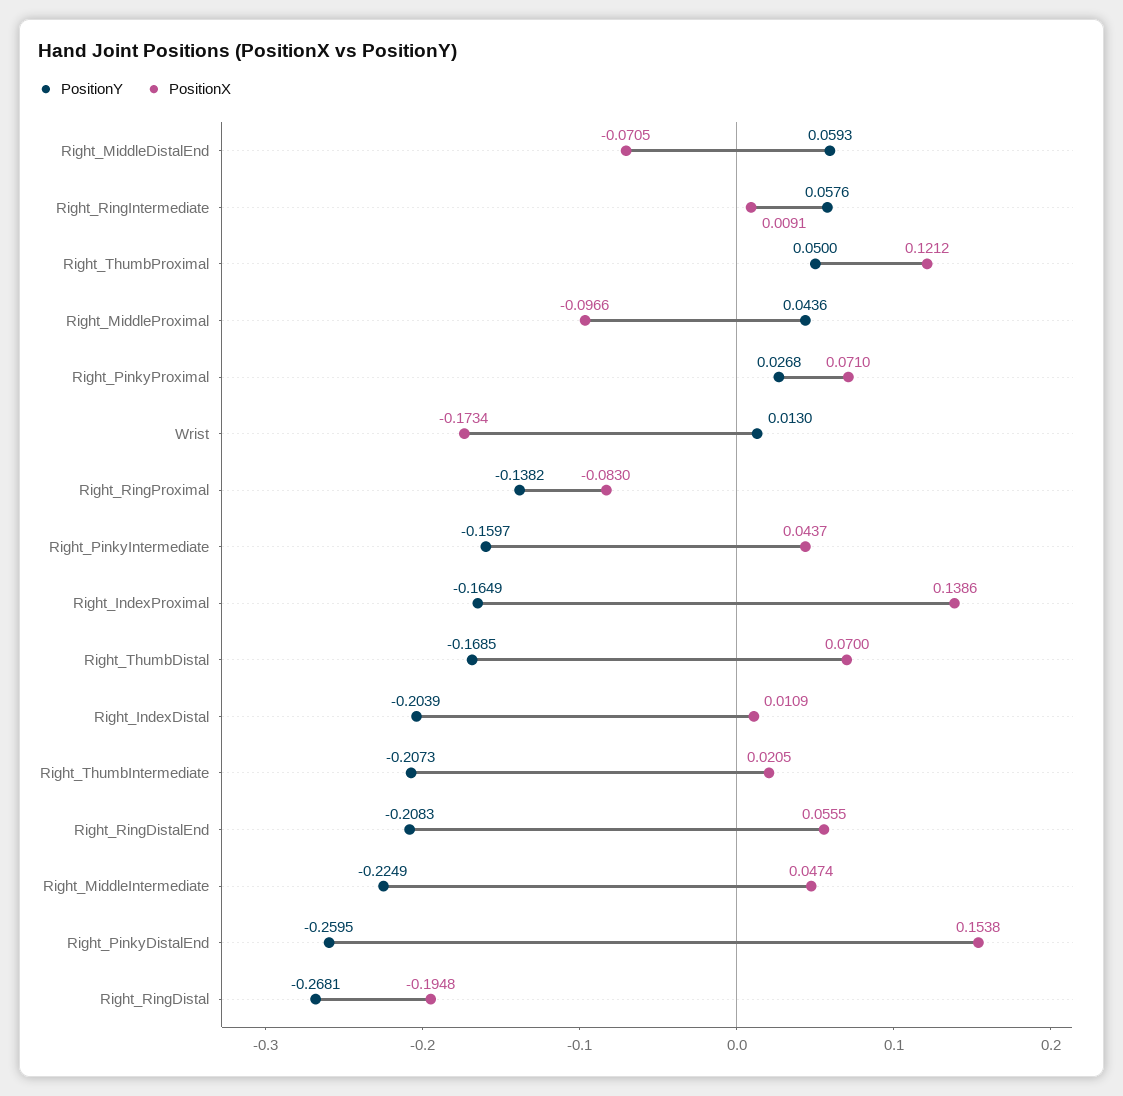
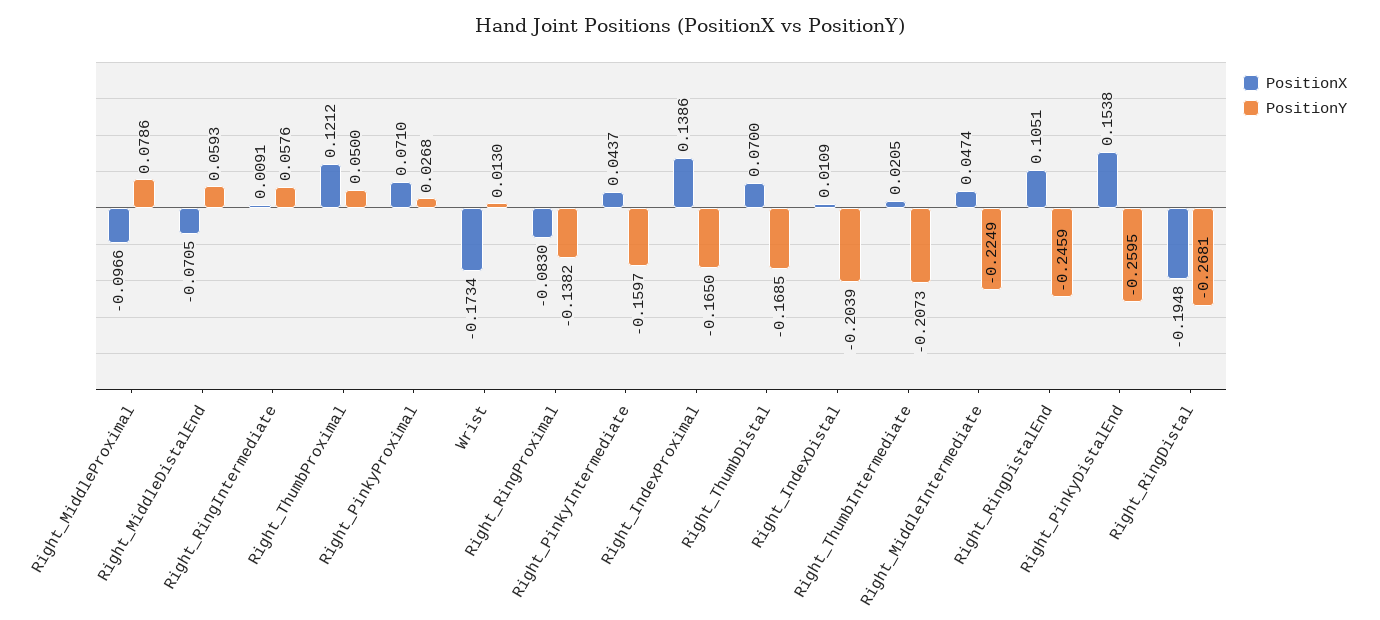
PositionY, Right_MiddleProximal: 0.0436 -> 0.0786
PositionY, Right_IndexProximal: -0.1649 -> -0.165
PositionY, Right_RingDistalEnd: -0.2083 -> -0.2459
PositionX, Right_RingDistalEnd: 0.0555 -> 0.1051

